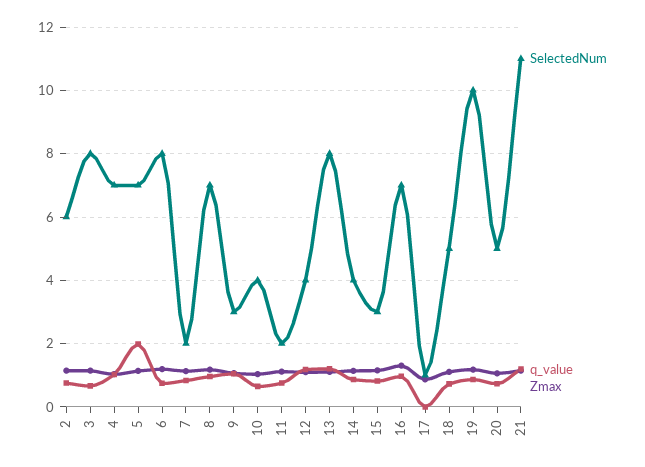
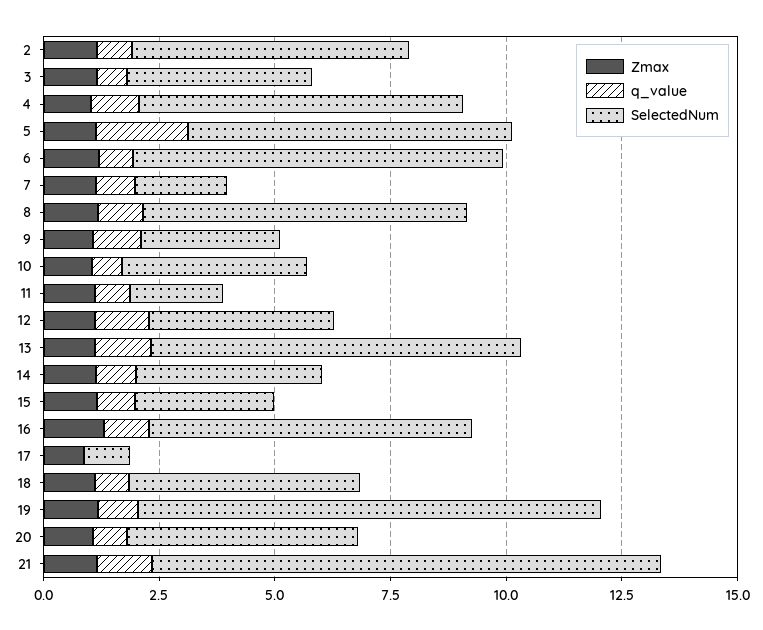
SelectedNum, 3: 8 -> 4

